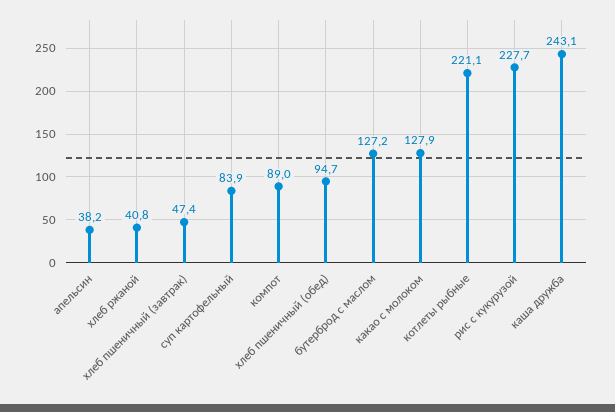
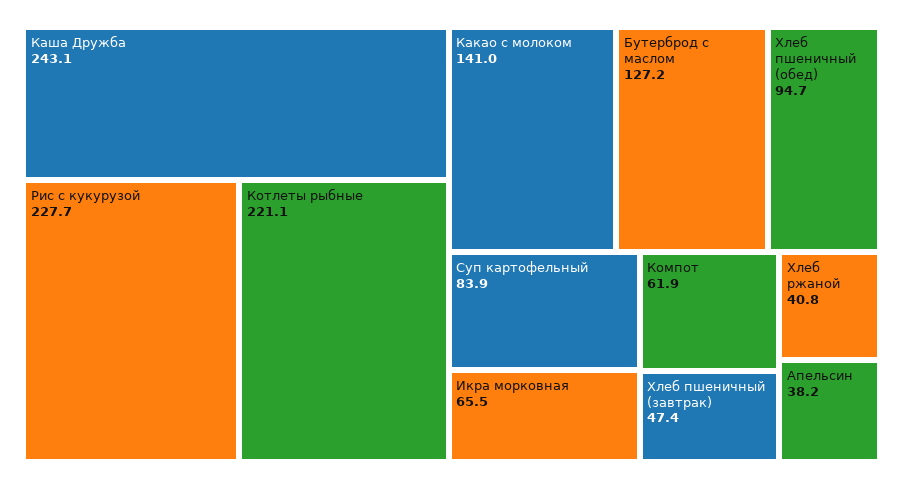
компот: 89 -> 61.9
какао с молоком: 127.9 -> 141
Икра морковная: none -> 65.5

